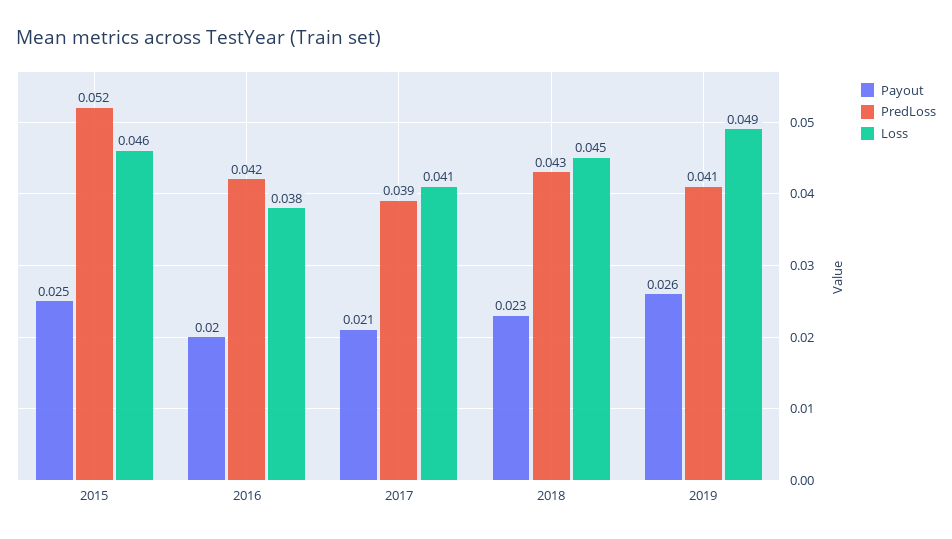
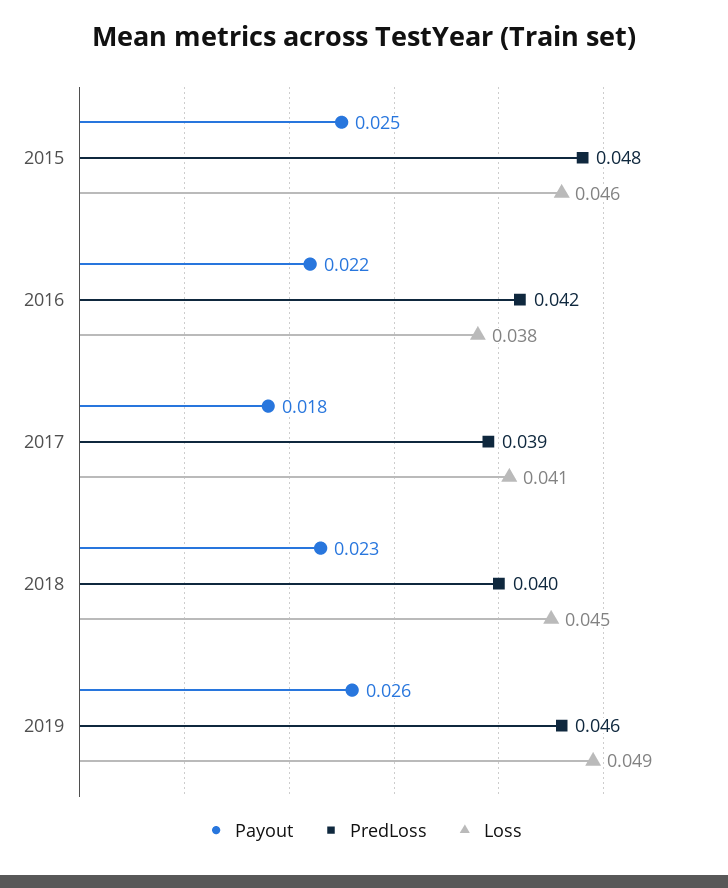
PredLoss, 2015: 0.052 -> 0.048
Payout, 2016: 0.02 -> 0.022
Payout, 2017: 0.021 -> 0.018
PredLoss, 2018: 0.043 -> 0.04
PredLoss, 2019: 0.041 -> 0.046

